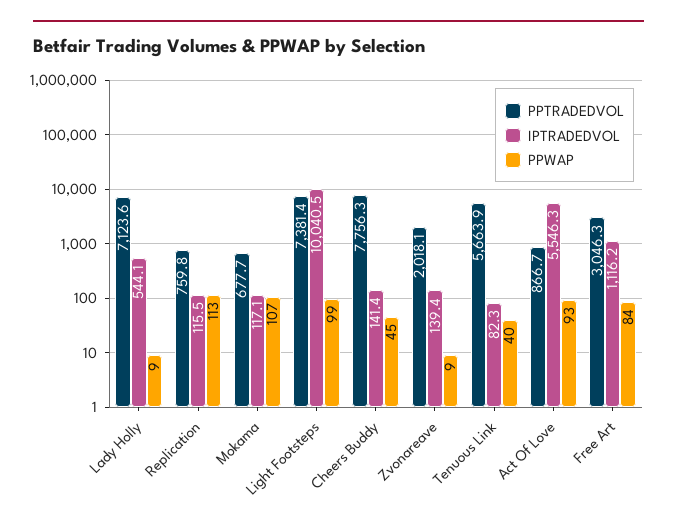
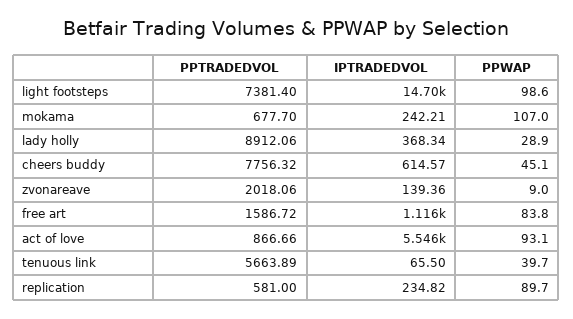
PPTRADEDVOL, Lady Holly: 7123.6 -> 8912.06
IPTRADEDVOL, Lady Holly: 544.1 -> 368.34
PPWAP, Lady Holly: 9 -> 28.9
PPTRADEDVOL, Replication: 759.8 -> 581
IPTRADEDVOL, Replication: 115.5 -> 234.82
PPWAP, Replication: 113 -> 89.7
IPTRADEDVOL, Mokama: 117.1 -> 242.21
IPTRADEDVOL, Light Footsteps: 10040.5 -> 14700
IPTRADEDVOL, Cheers Buddy: 141.4 -> 614.57
IPTRADEDVOL, Tenuous Link: 82.3 -> 65.5
PPTRADEDVOL, Free Art: 3046.3 -> 1586.72

